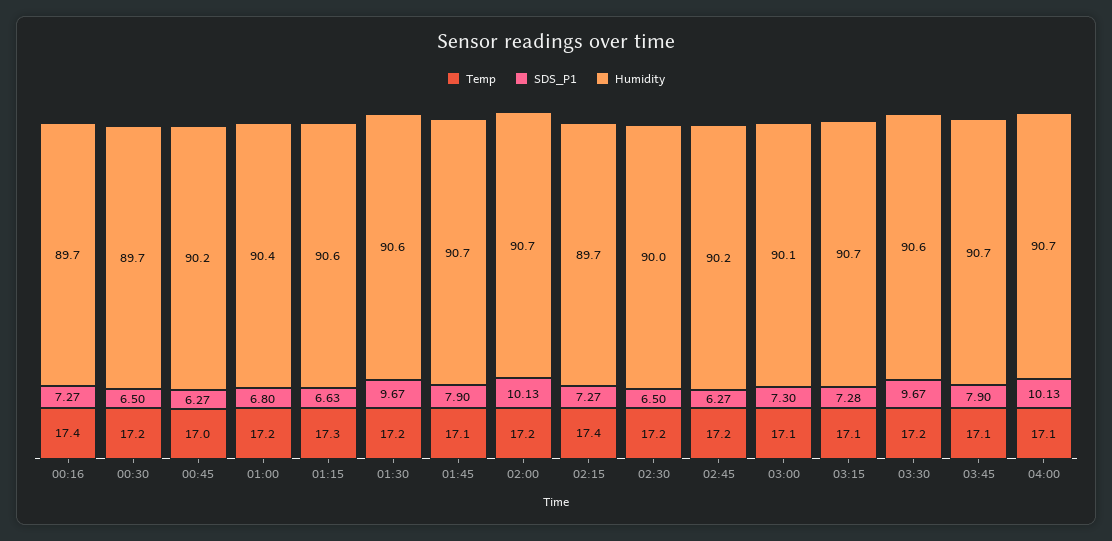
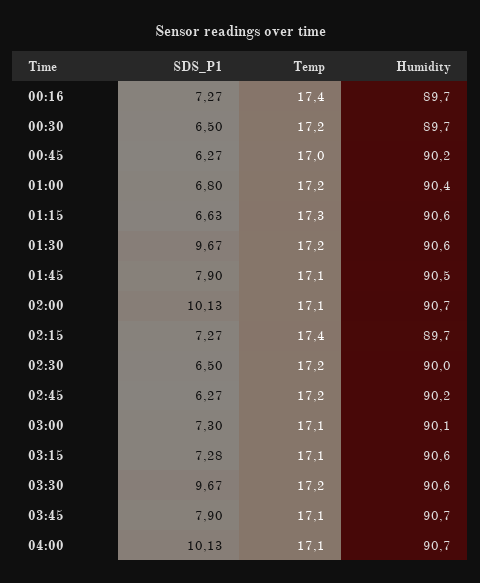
Humidity, 01:45: 90.7 -> 90.5
Temp, 02:00: 17.2 -> 17.1
Humidity, 03:15: 90.7 -> 90.6

